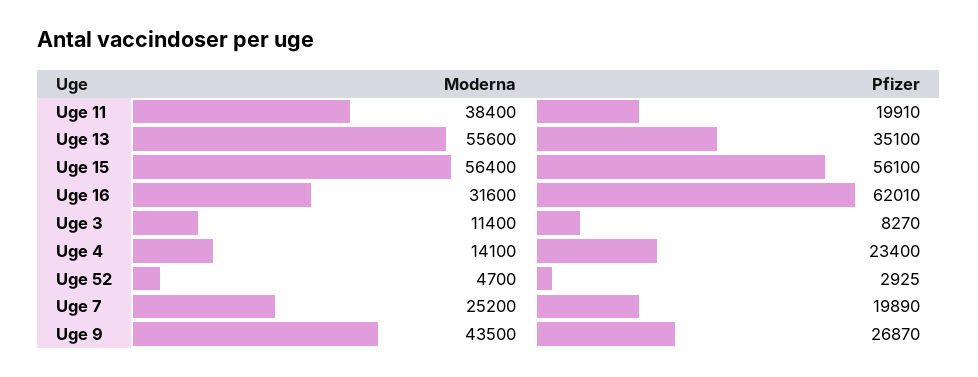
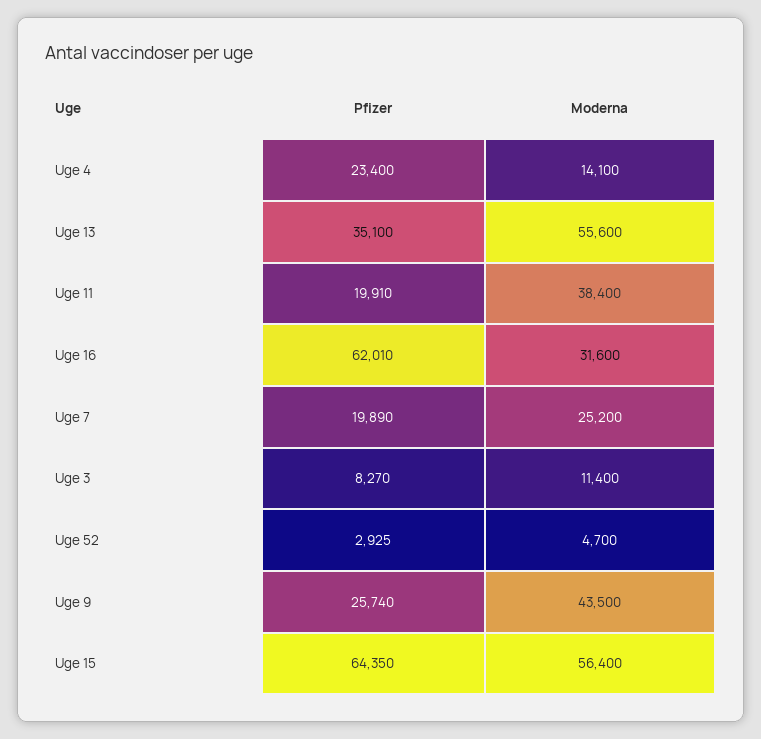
Pfizer, Uge 15: 56100 -> 64350
Pfizer, Uge 9: 26870 -> 25740

